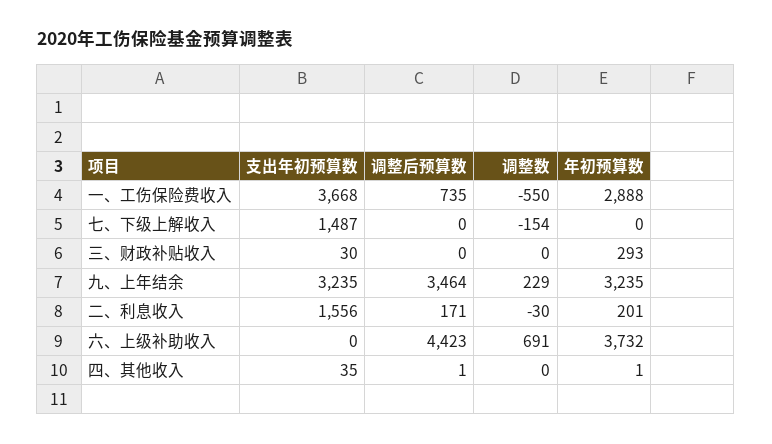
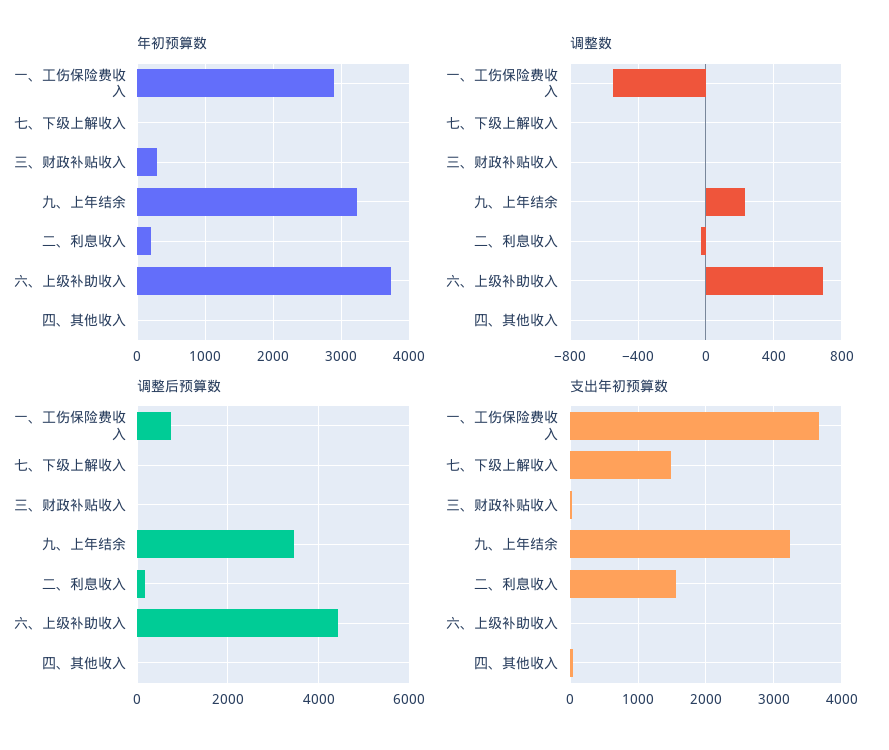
调整数, 七、下级上解收入: -154 -> 0

